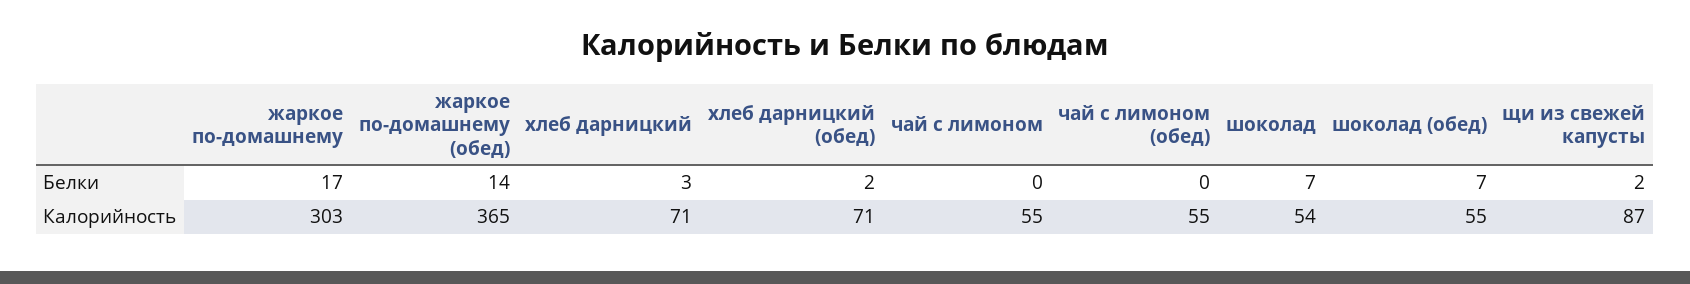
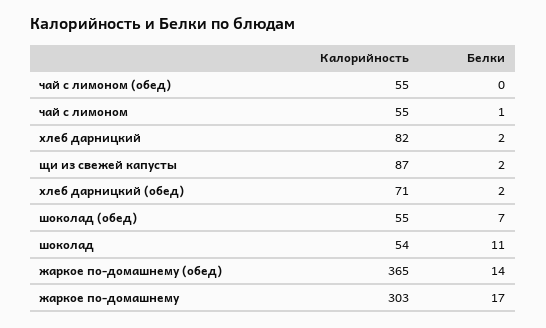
хлеб дарницкий, Белки: 3 -> 2
чай с лимоном, Белки: 0 -> 1
шоколад, Белки: 7 -> 11
хлеб дарницкий, Калорийность: 71 -> 82

